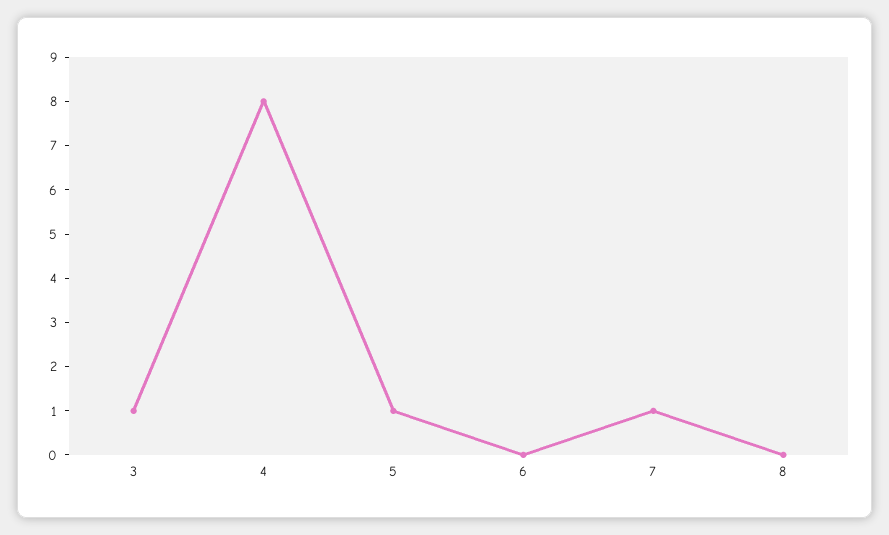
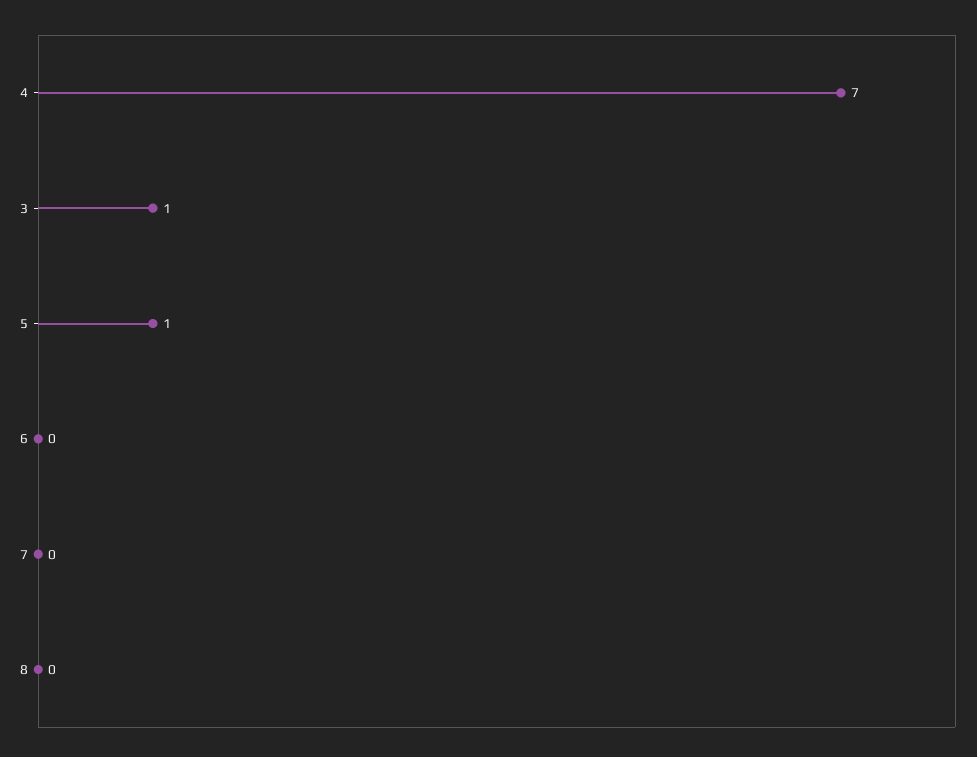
4: 8 -> 7
7: 1 -> 0

